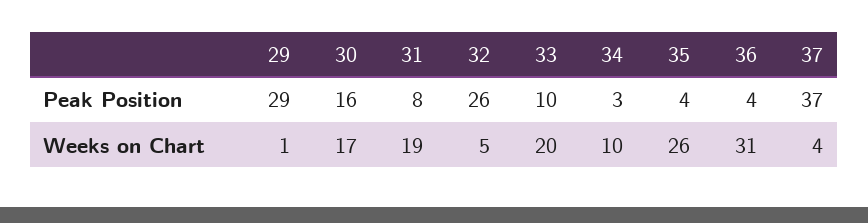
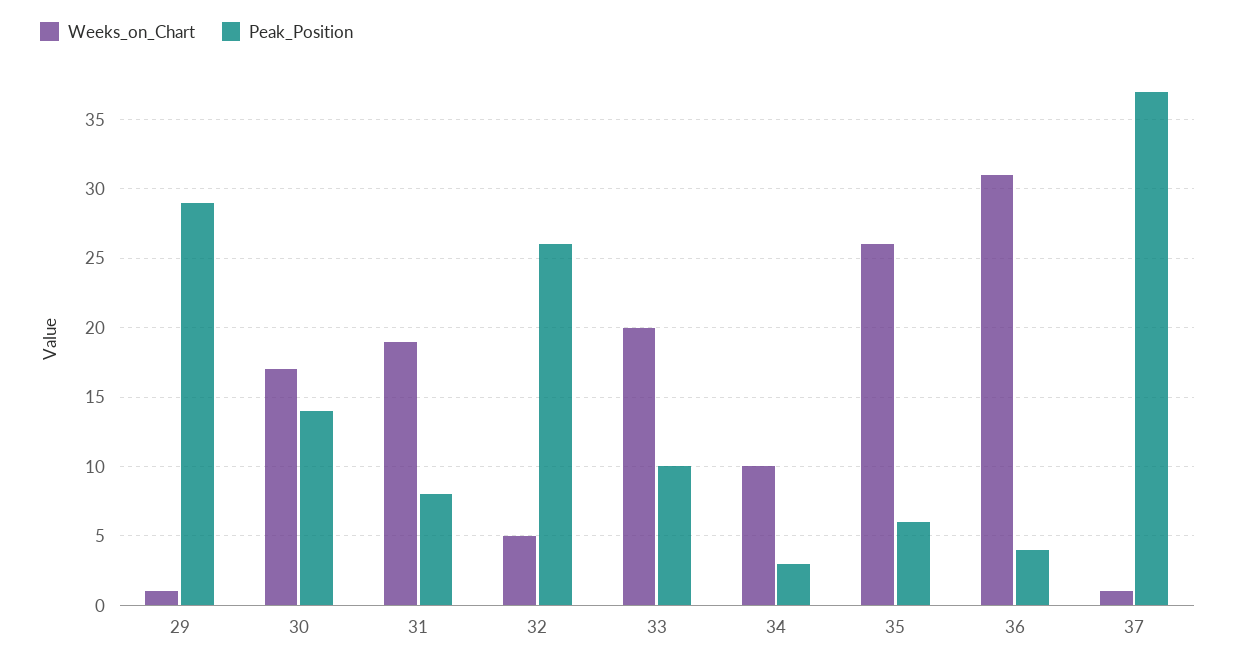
Peak Position, 30: 16 -> 14
Peak Position, 35: 4 -> 6
Weeks on Chart, 37: 4 -> 1

